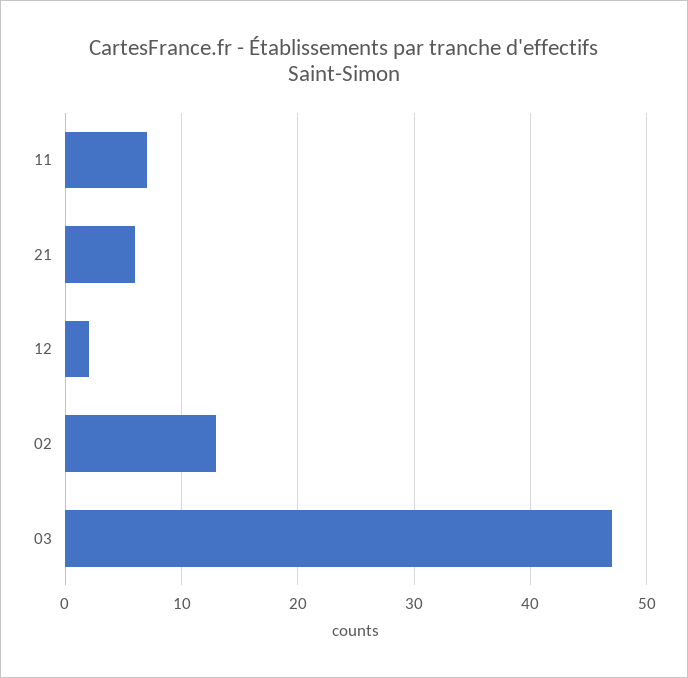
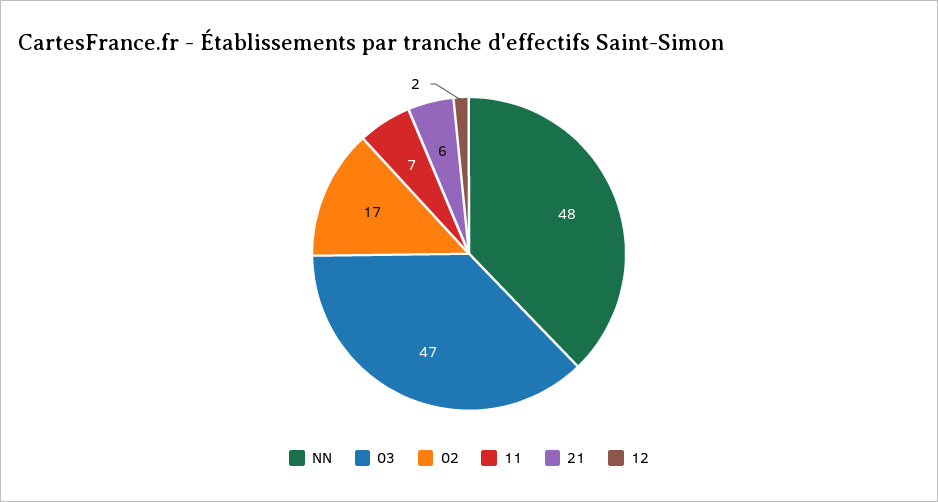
02: 13 -> 17
NN: none -> 48

